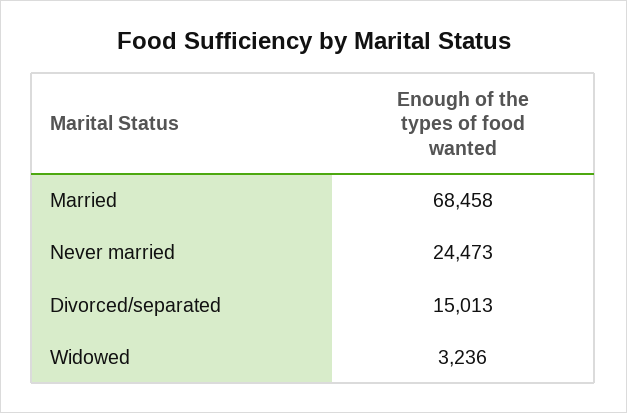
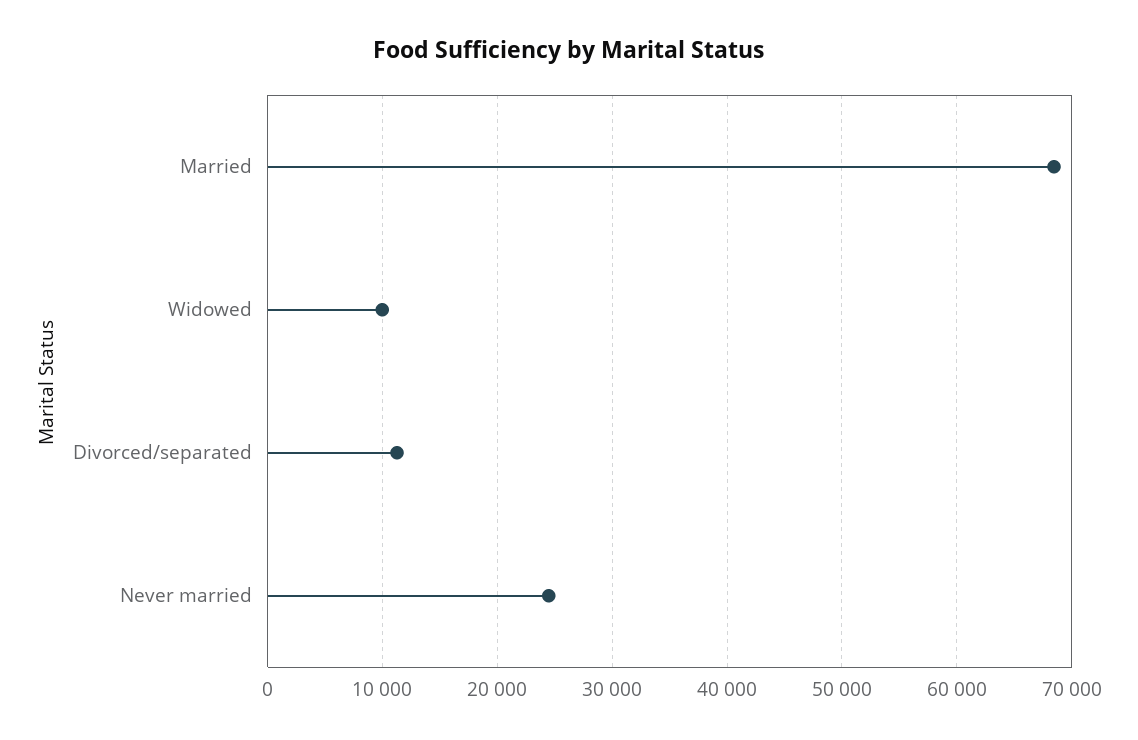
Divorced/separated: 15013 -> 11000
Widowed: 3236 -> 10000

